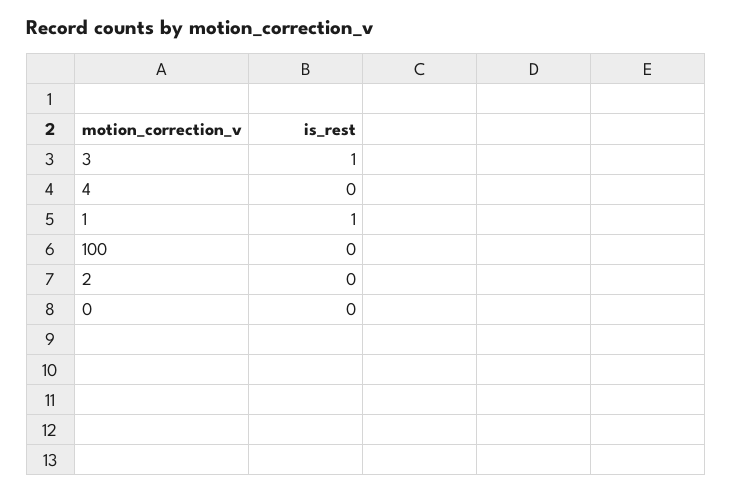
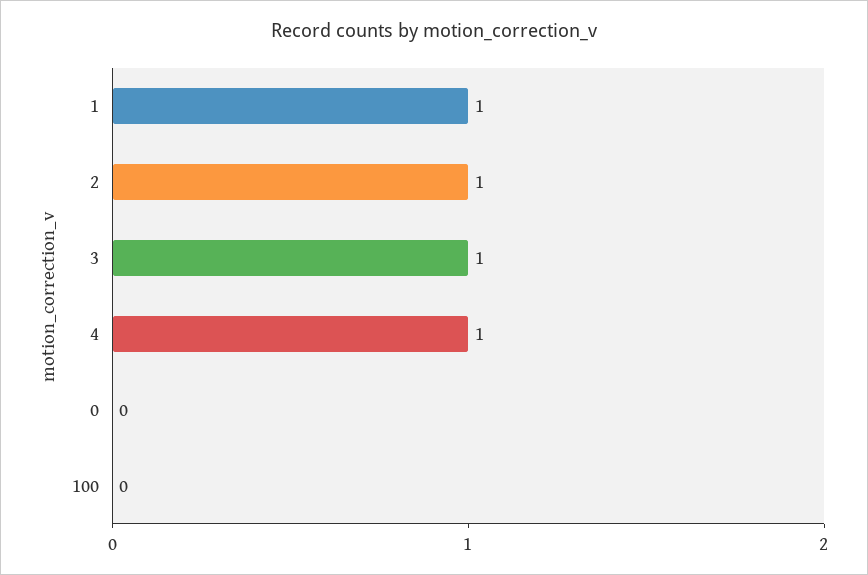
4: 0 -> 1
2: 0 -> 1

